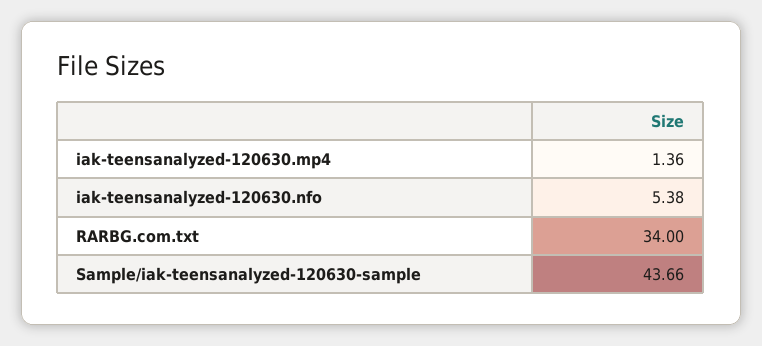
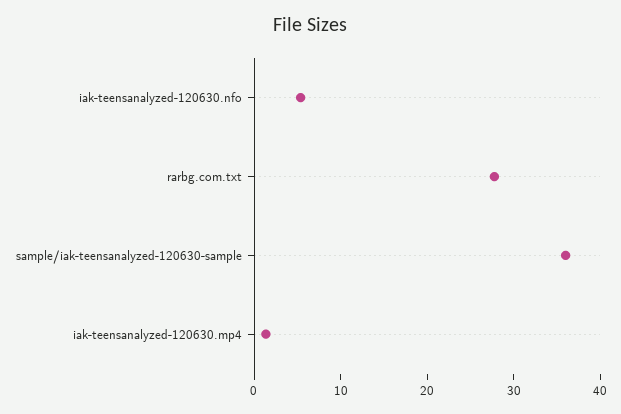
RARBG.com.txt: 34 -> 28
Sample/iak-teensanalyzed-120630-sample: 43.66 -> 36

